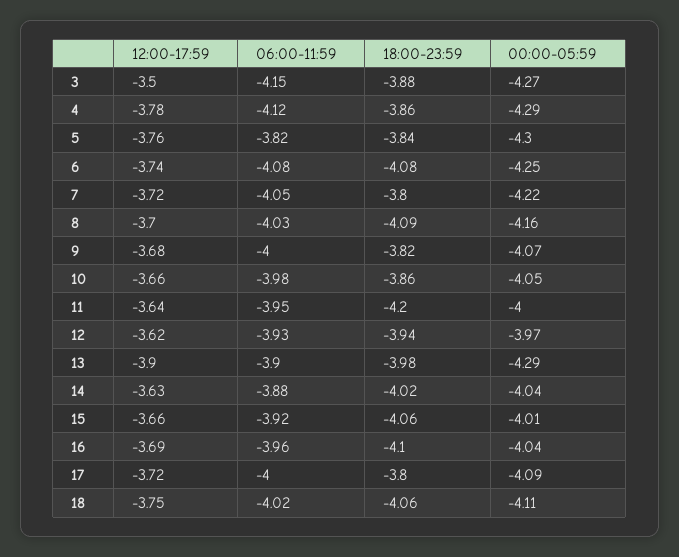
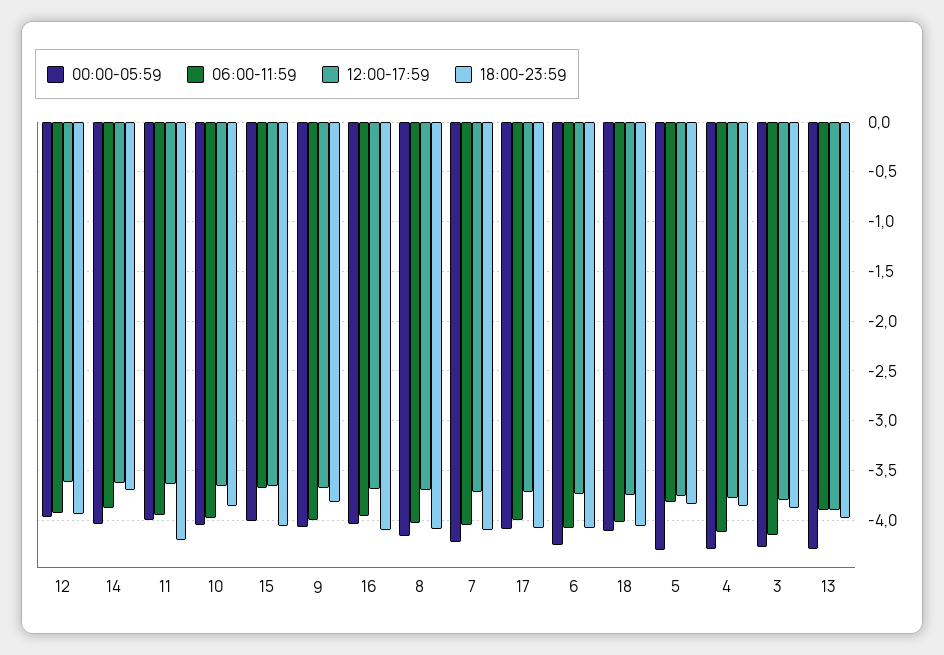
12:00-17:59, 3: -3.5 -> -3.8
18:00-23:59, 7: -3.8 -> -4.1
18:00-23:59, 14: -4.02 -> -3.7
06:00-11:59, 15: -3.92 -> -3.7
18:00-23:59, 17: -3.8 -> -4.1

